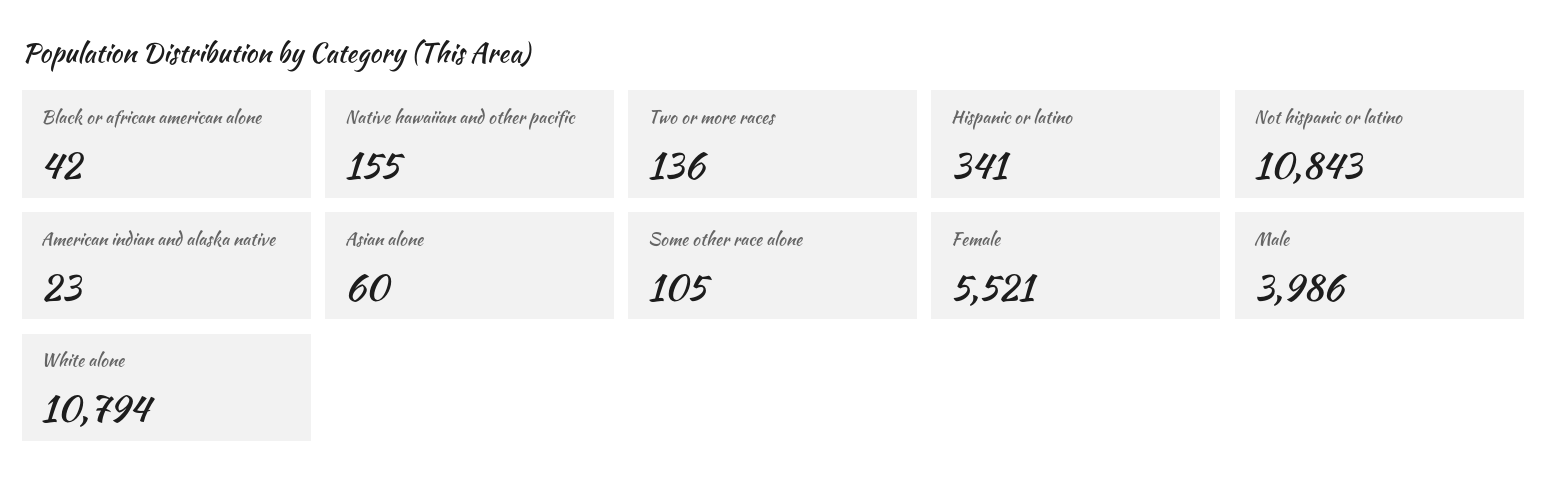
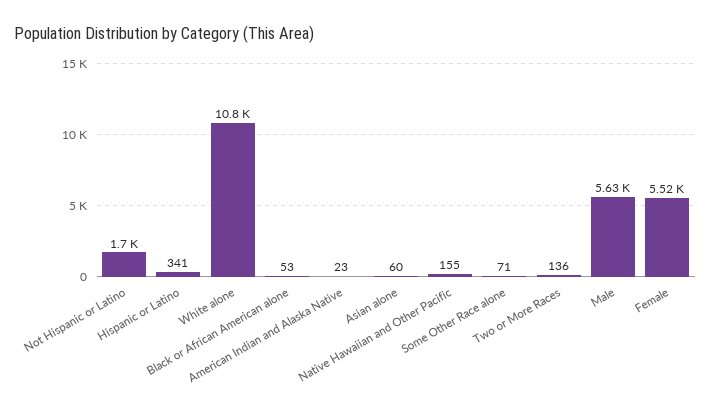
Black or african american alone: 42 -> 53
Not hispanic or latino: 10843 -> 1700
Some other race alone: 105 -> 71
Male: 3986 -> 5630

